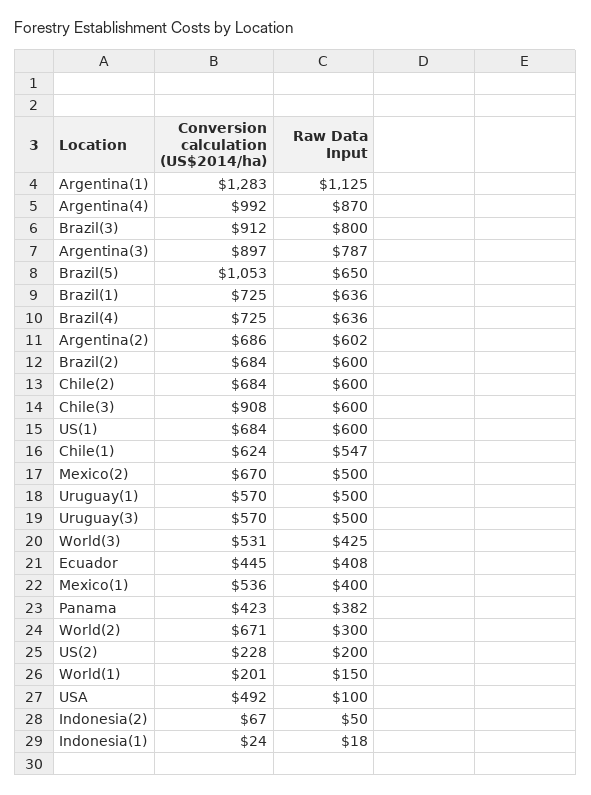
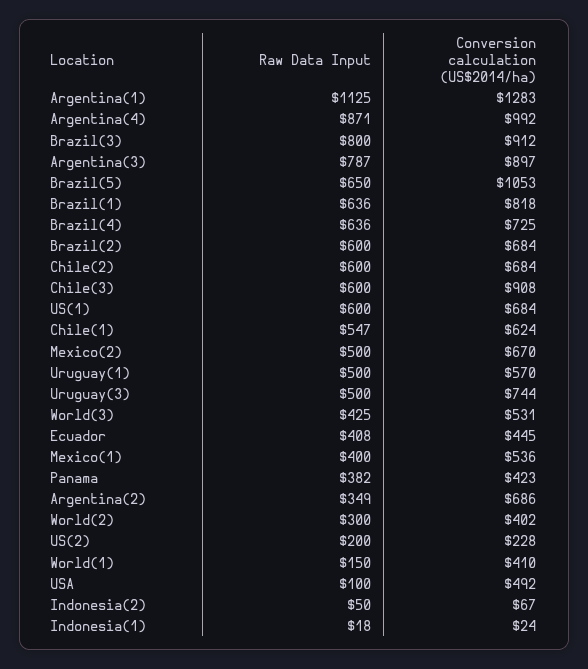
Raw Data Input, Argentina(4): 870 -> 871
Conversion calculation (US$2014/ha), Brazil(1): 725 -> 818
Raw Data Input, Argentina(2): 602 -> 349
Conversion calculation (US$2014/ha), Uruguay(3): 570 -> 744
Conversion calculation (US$2014/ha), World(2): 671 -> 402
Conversion calculation (US$2014/ha), World(1): 201 -> 410

